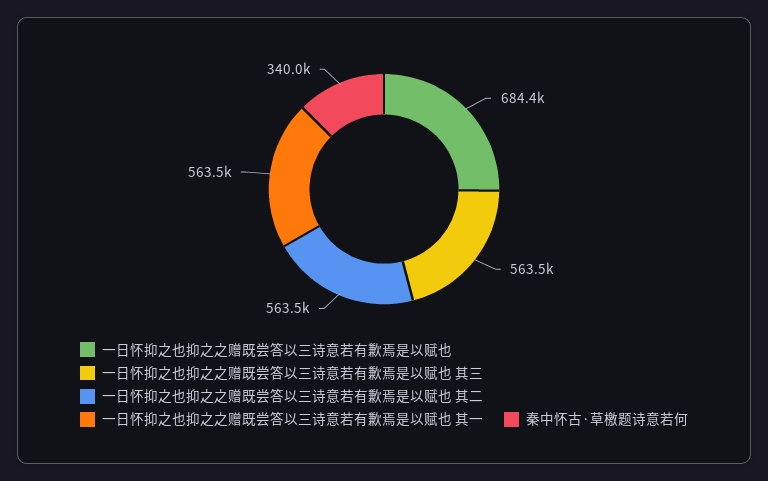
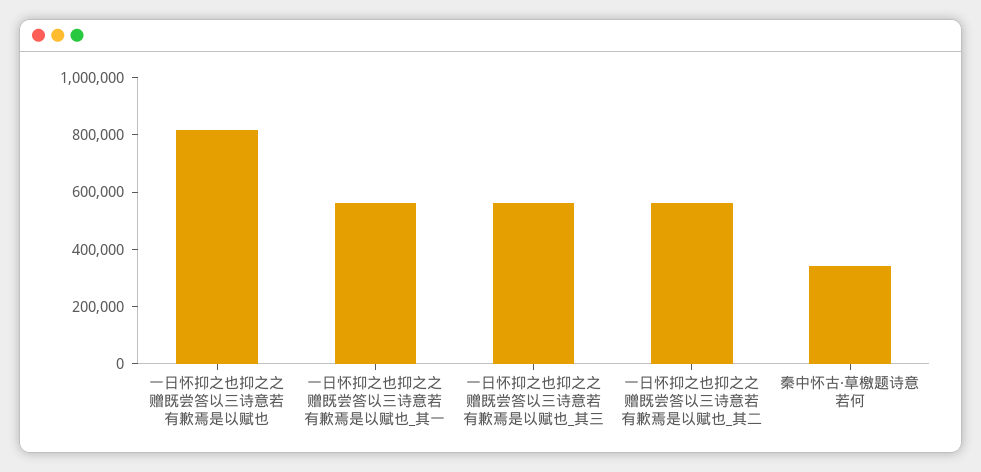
一日怀抑之也抑之之赠既尝答以三诗意若有歉焉是以赋也: 684400 -> 800000

